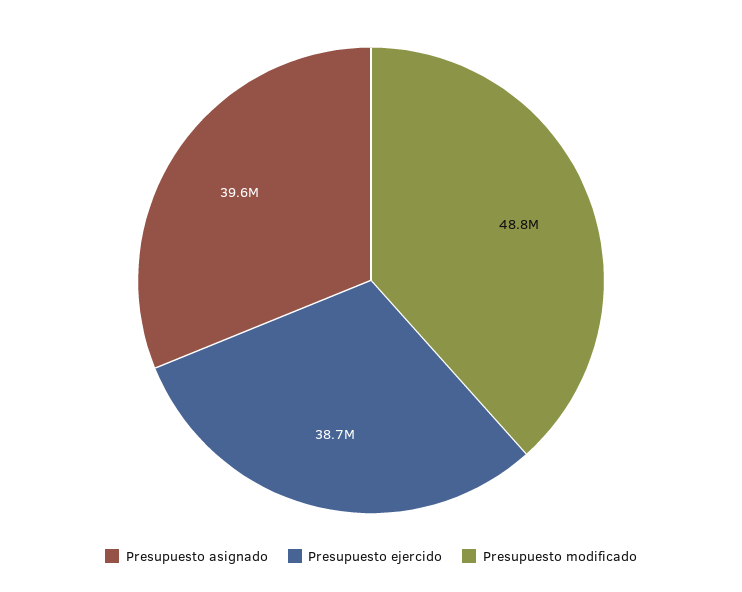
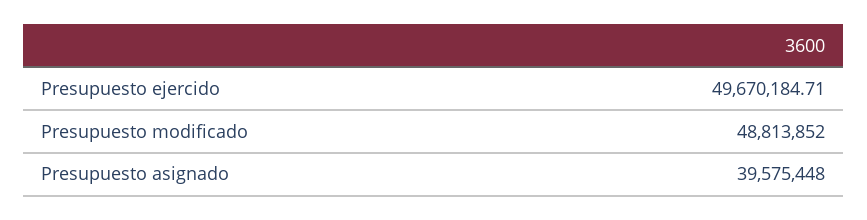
Presupuesto ejercido: 38700000 -> 49670184.71

